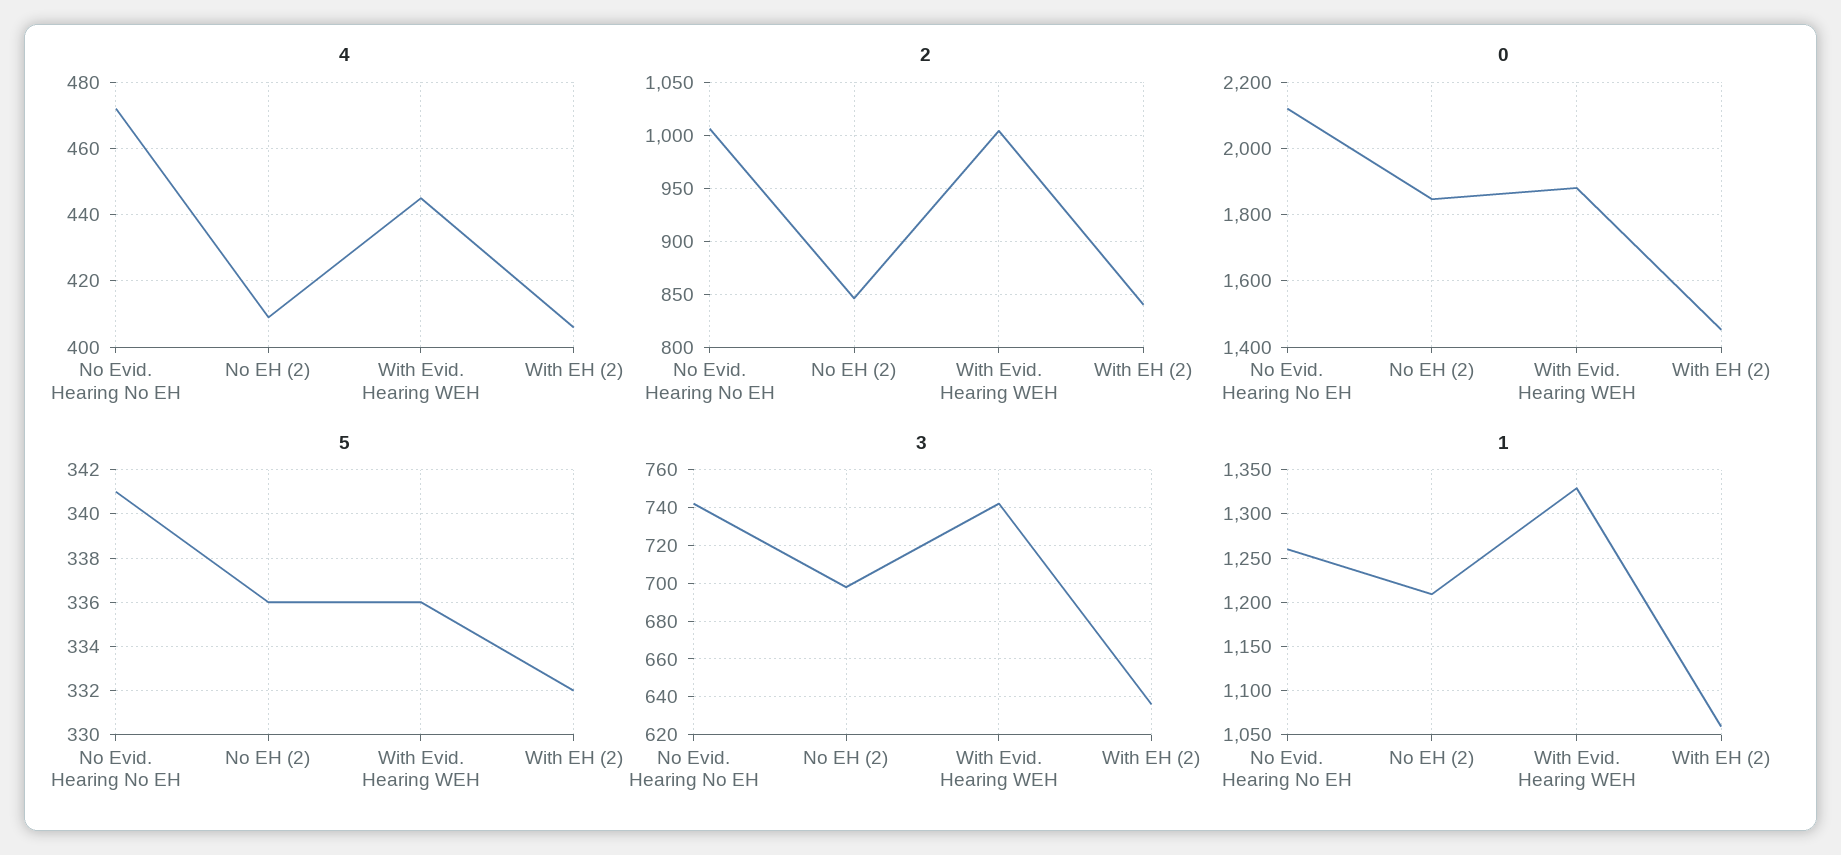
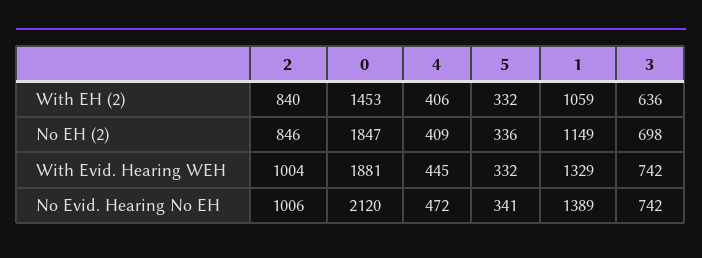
5, With Evid. Hearing WEH: 336 -> 332
1, No Evid. Hearing No EH: 1260 -> 1389
1, No EH (2): 1210 -> 1149

